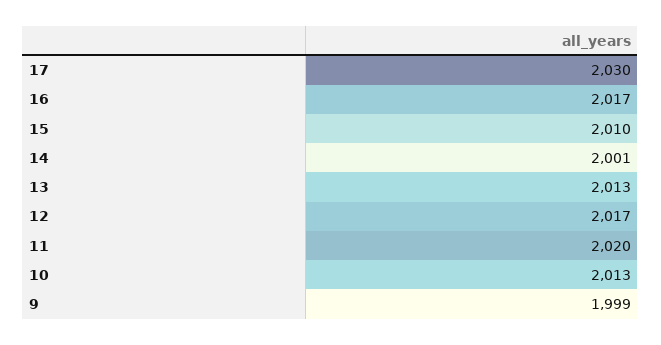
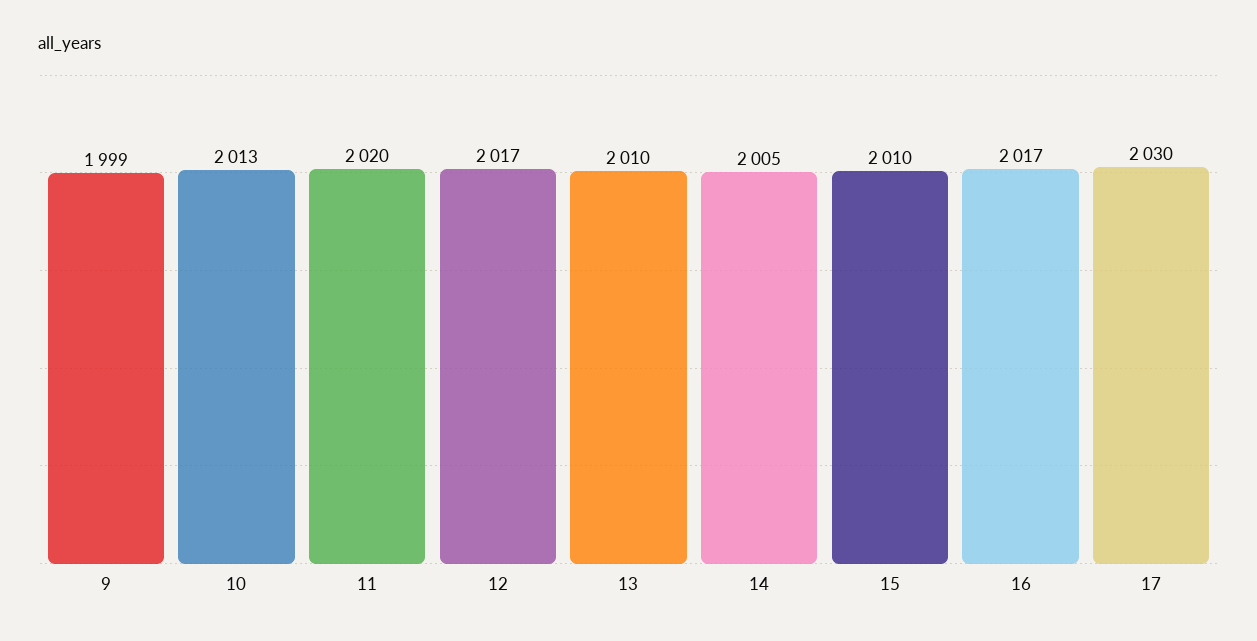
14: 2001 -> 2005
13: 2013 -> 2010

